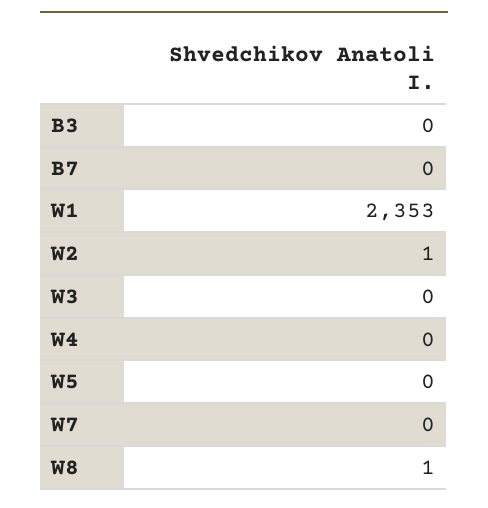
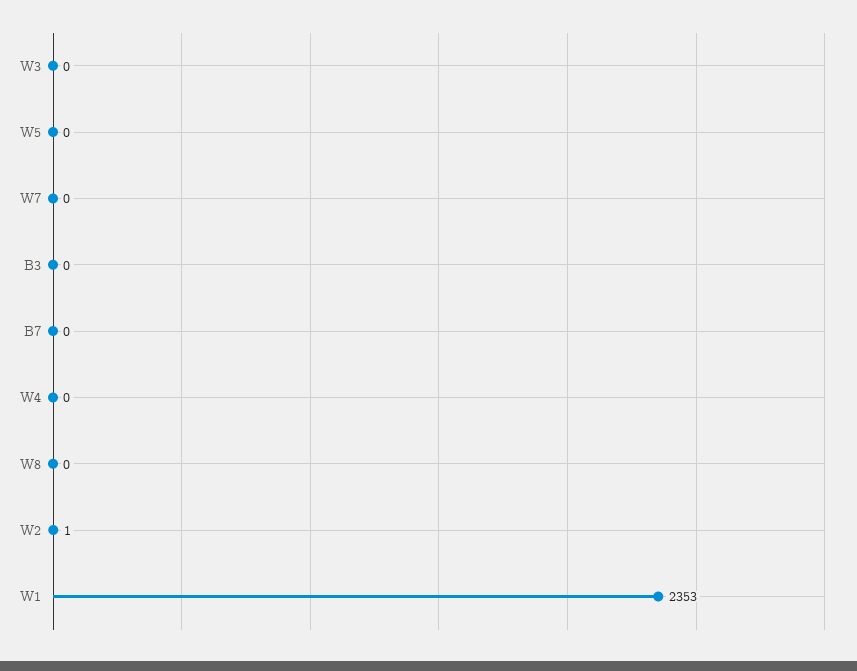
W8: 1 -> 0

